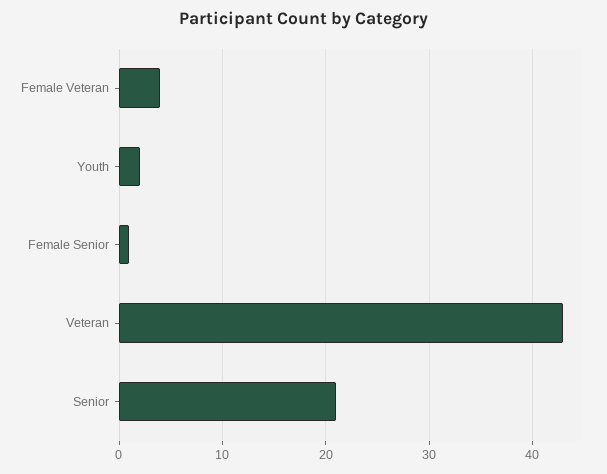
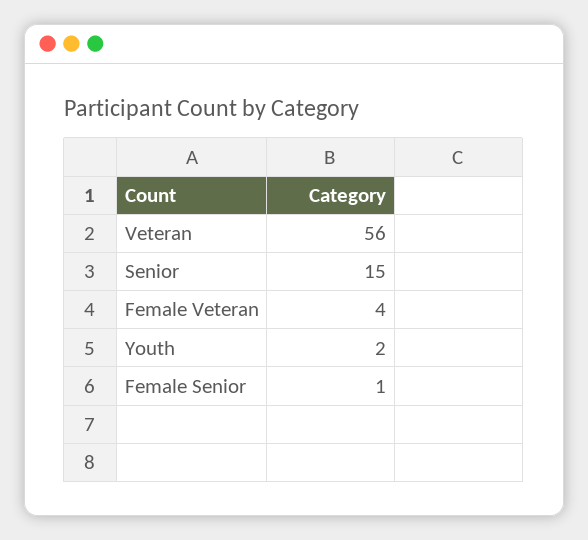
Veteran: 43 -> 56
Senior: 21 -> 15

